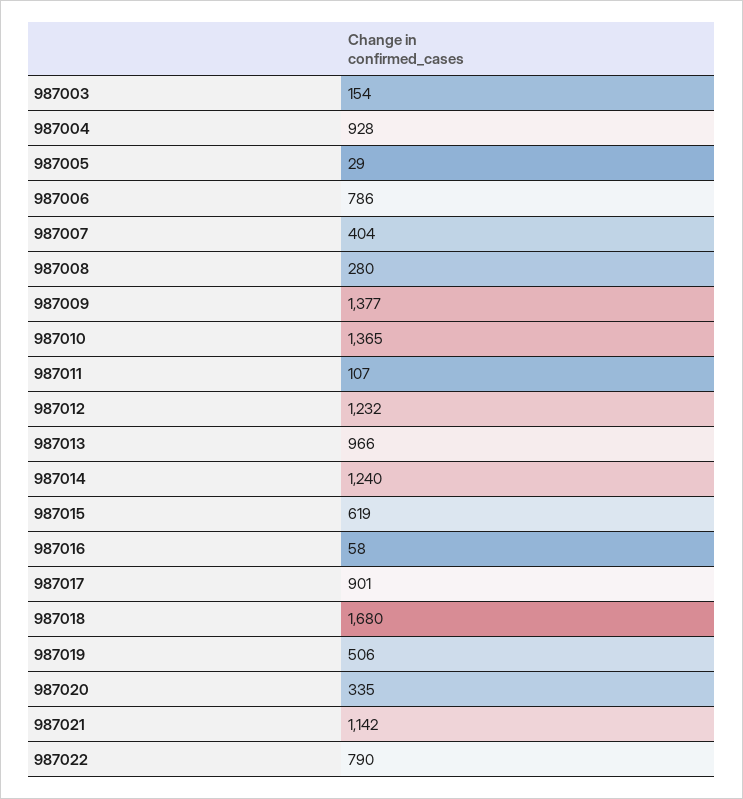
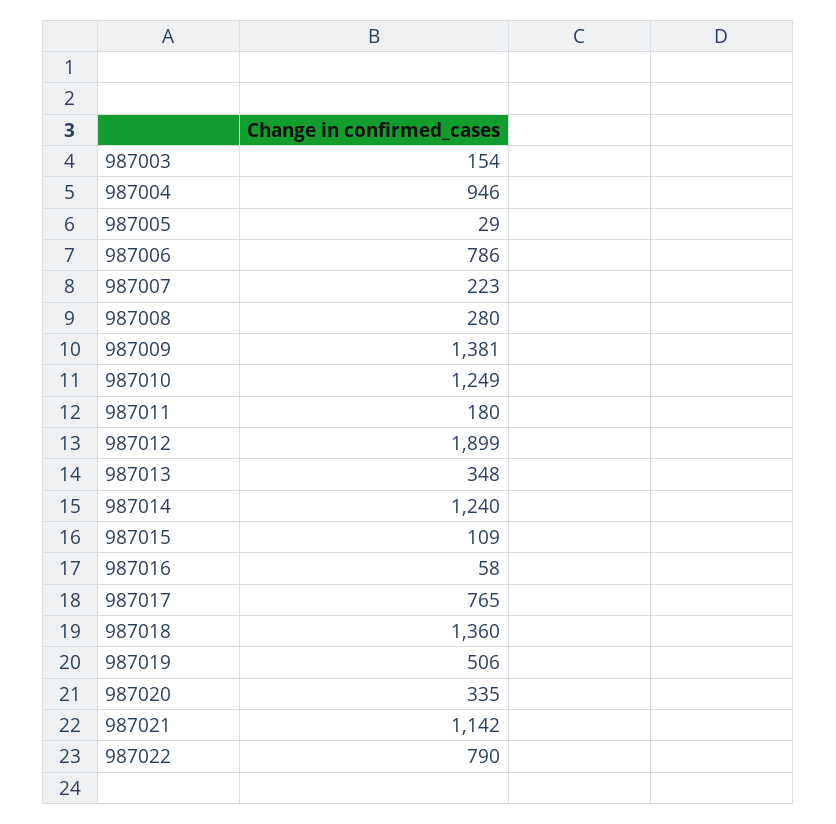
987004: 928 -> 946
987007: 404 -> 223
987009: 1377 -> 1381
987010: 1365 -> 1249
987011: 107 -> 180
987012: 1232 -> 1899
987013: 966 -> 348
987015: 619 -> 109
987017: 901 -> 765
987018: 1680 -> 1360

